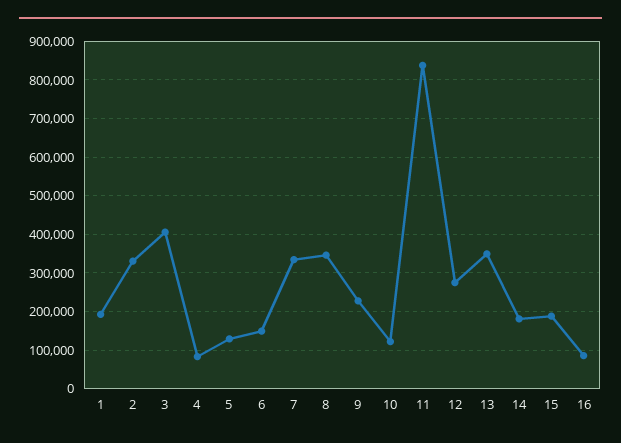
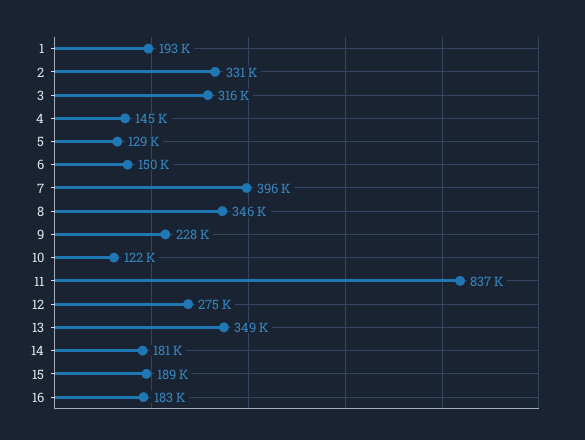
3: 400000 -> 316000
4: 80000 -> 145000
7: 340000 -> 396000
16: 80000 -> 183000

